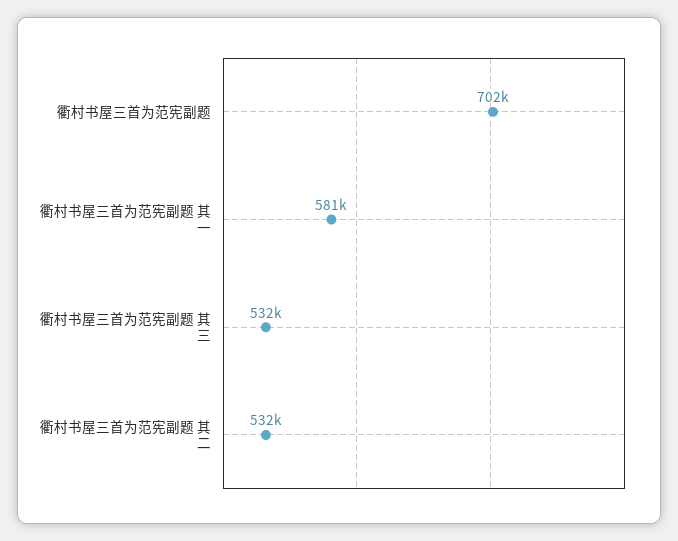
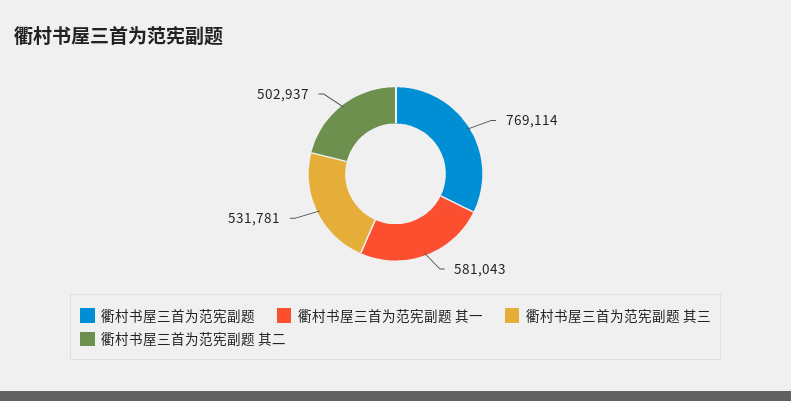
衢村书屋三首为范宪副题: 702000 -> 769114
衢村书屋三首为范宪副题 其二: 532000 -> 502937

